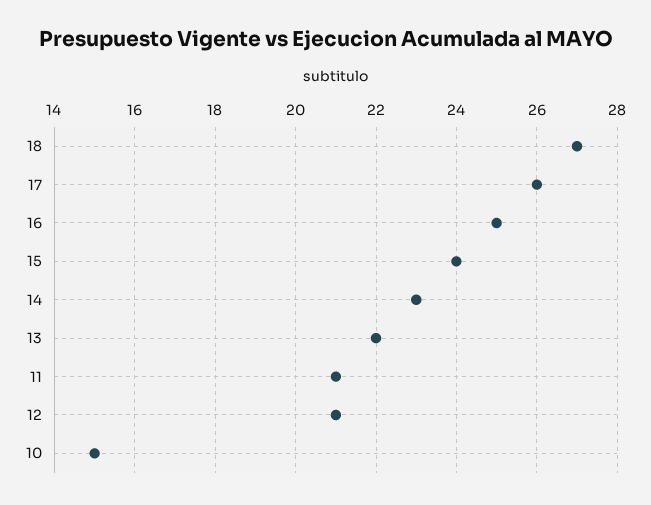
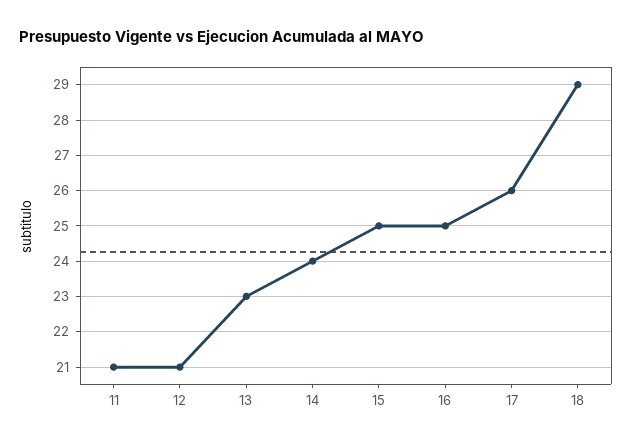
18: 27 -> 29
15: 24 -> 25
14: 23 -> 24
13: 22 -> 23
10: 15 -> none

